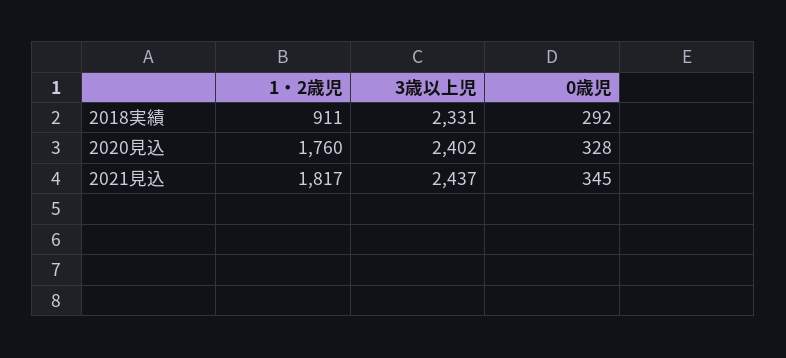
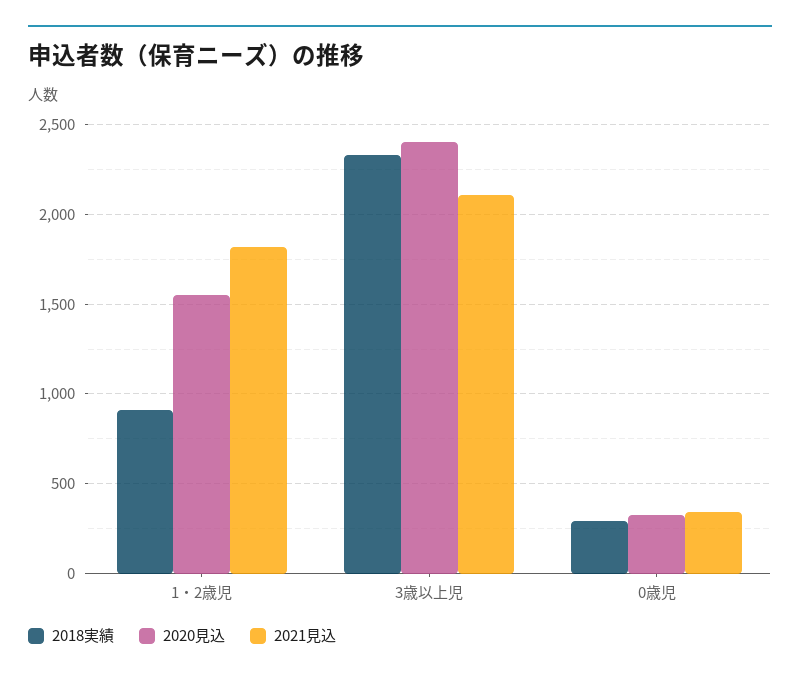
2020見込, 1・2歳児: 1760 -> 1550
2021見込, 3歳以上児: 2437 -> 2100

